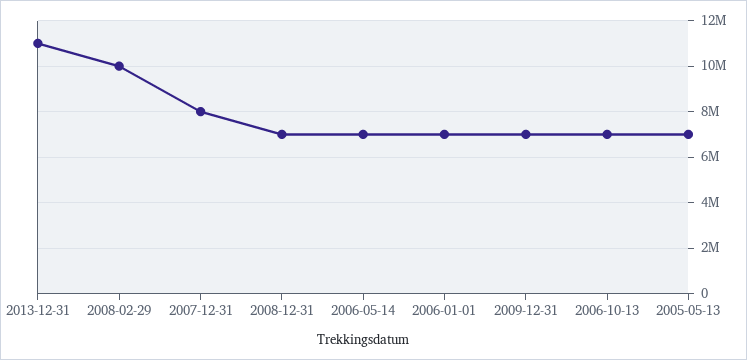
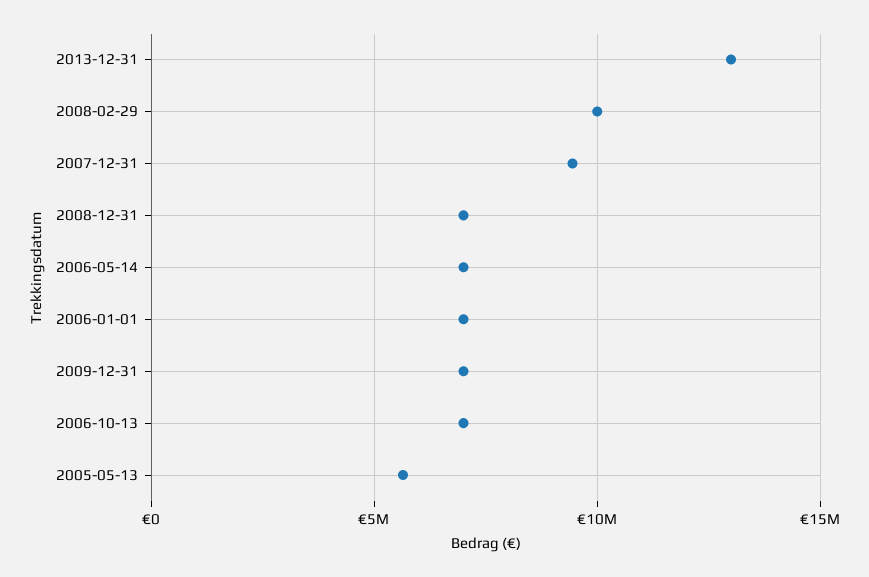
2013-12-31: 11000000 -> 13000000
2007-12-31: 8000000 -> 9500000
2005-05-13: 7000000 -> 5500000

